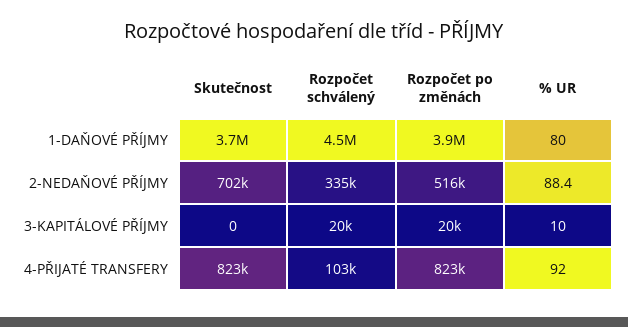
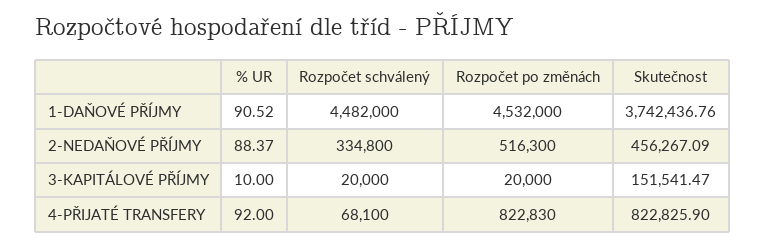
Rozpočet po změnách, 1-DAŇOVÉ PŘÍJMY: 3900000 -> 4532000
% UR, 1-DAŇOVÉ PŘÍJMY: 80 -> 90.52
Skutečnost, 2-NEDAŇOVÉ PŘÍJMY: 702000 -> 456267.09
Skutečnost, 3-KAPITÁLOVÉ PŘÍJMY: 0 -> 151541.47
Rozpočet schválený, 4-PŘIJATÉ TRANSFERY: 103000 -> 68100

